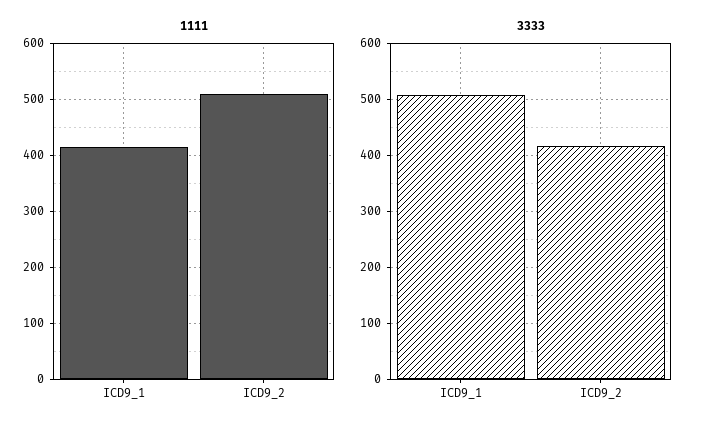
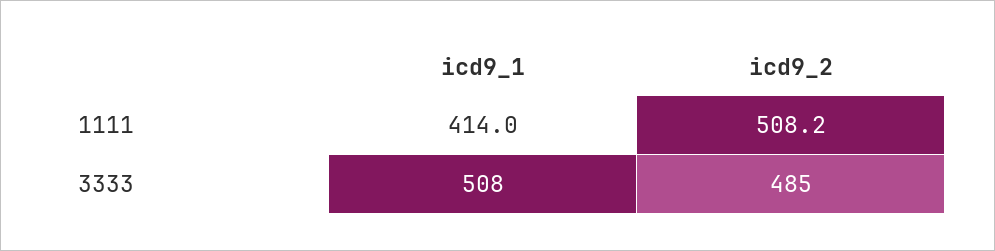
3333, ICD9_2: 420 -> 485

